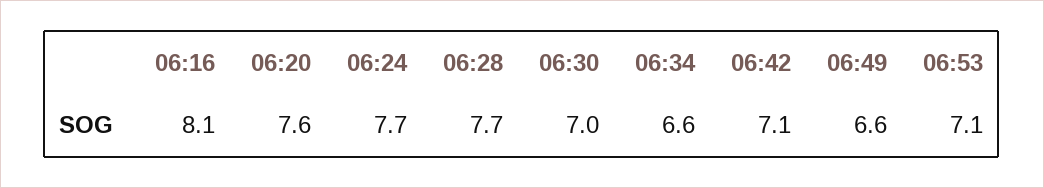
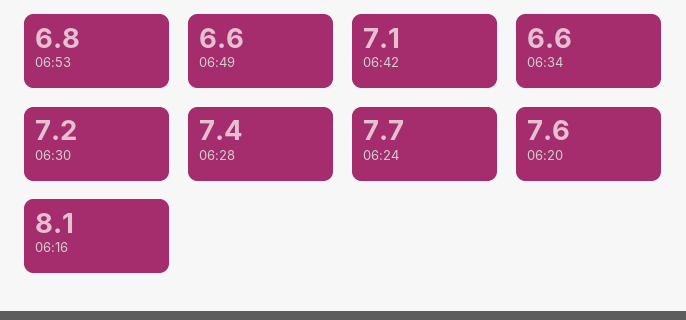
06:28: 7.7 -> 7.4
06:30: 7 -> 7.2
06:53: 7.1 -> 6.8

